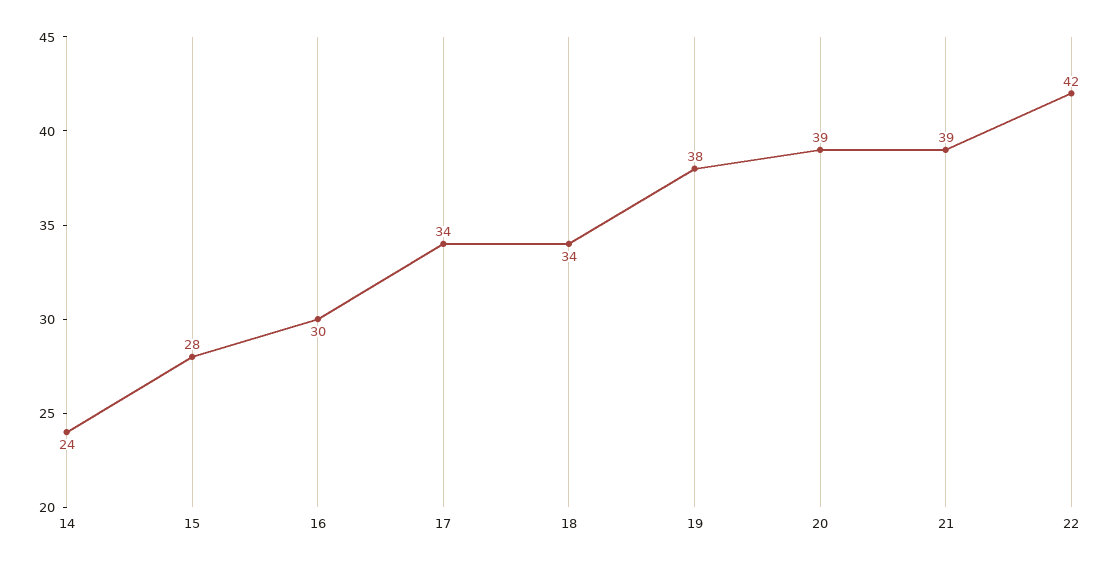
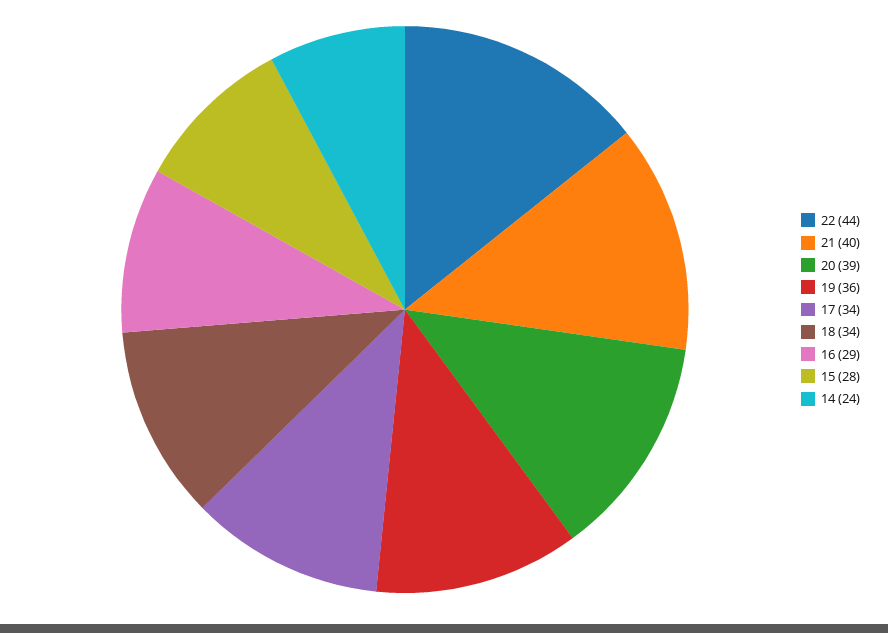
16: 30 -> 29
19: 38 -> 36
21: 39 -> 40
22: 42 -> 44

